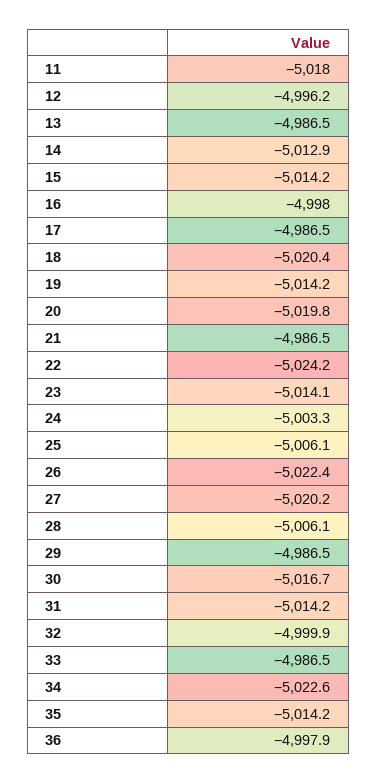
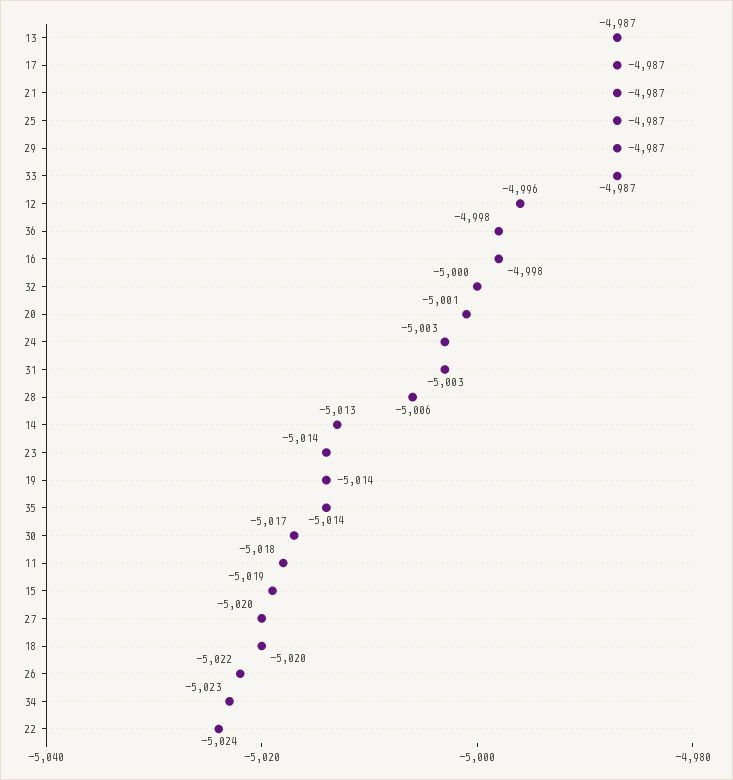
15: -5014.2 -> -5019
20: -5019.8 -> -5001
25: -5006.1 -> -4987
31: -5014.2 -> -5003

